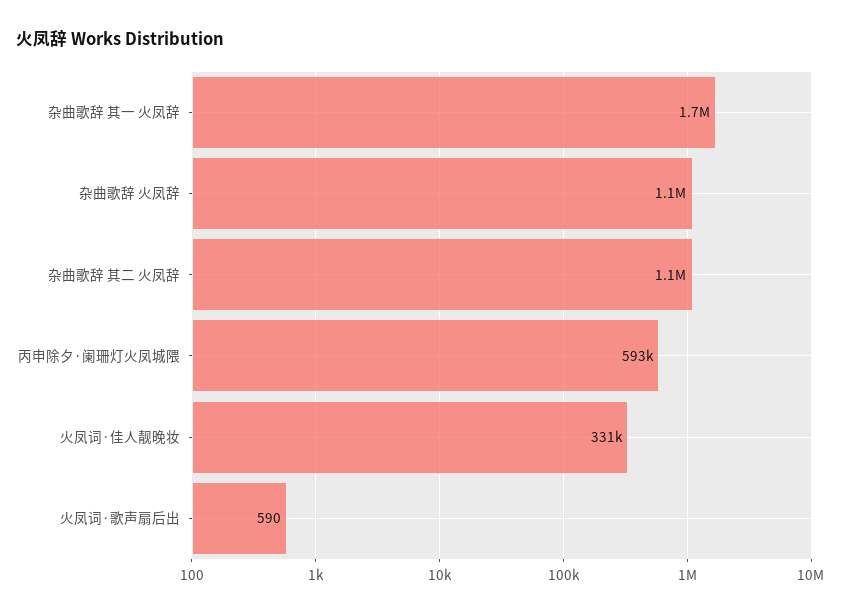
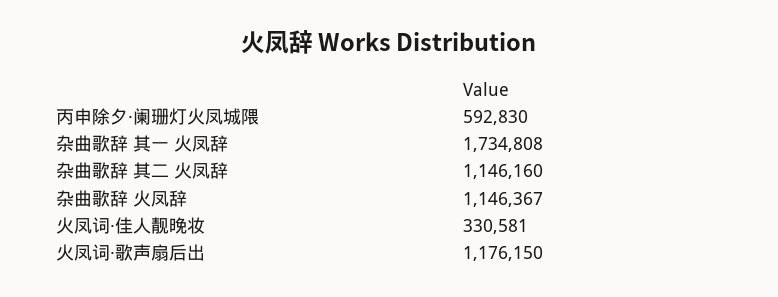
火凤词·歌声扇后出: 590 -> 1176150

